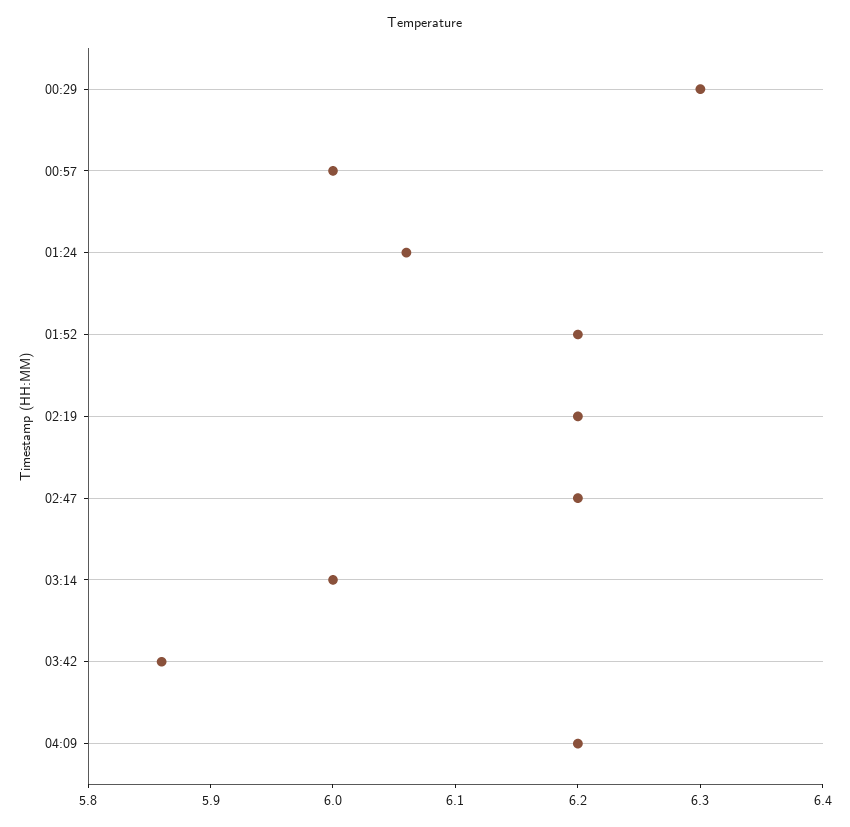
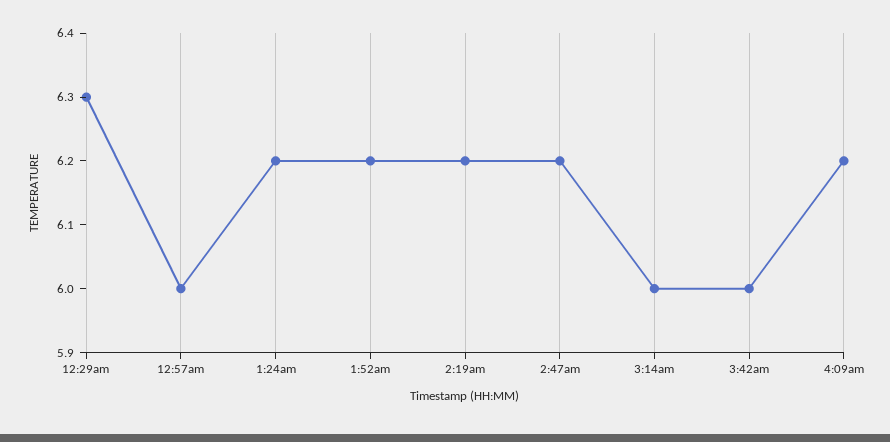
01:24: 6.06 -> 6.2
03:42: 5.86 -> 6

